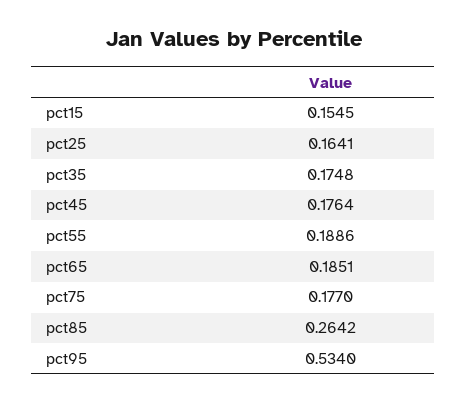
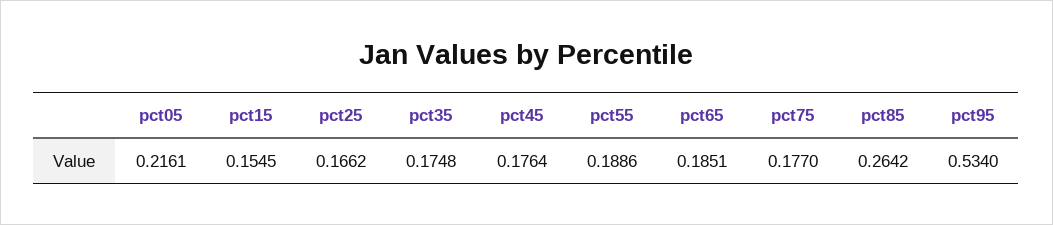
pct25: 0.1641 -> 0.1662
pct05: none -> 0.2161

